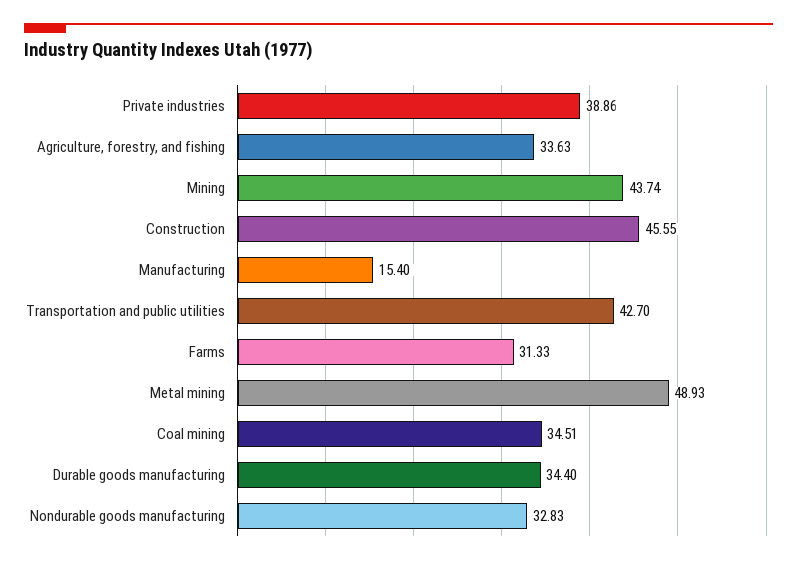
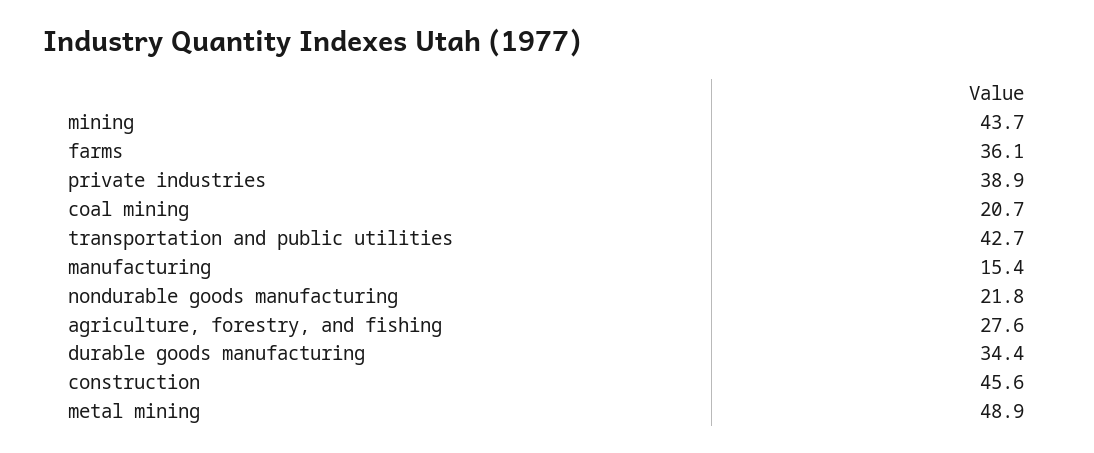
Agriculture, forestry, and fishing: 33.63 -> 27.6
Farms: 31.33 -> 36.1
Coal mining: 34.51 -> 20.7
Nondurable goods manufacturing: 32.83 -> 21.8

